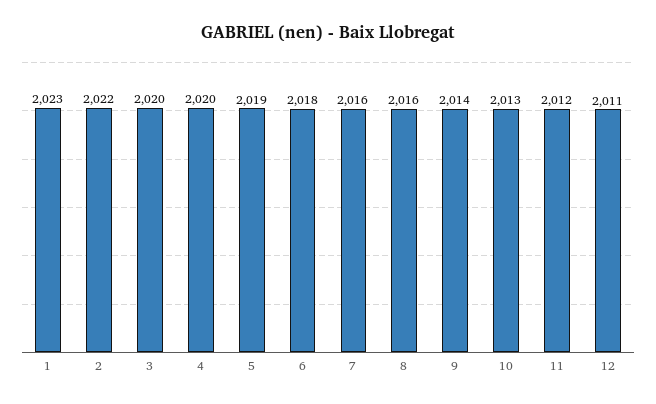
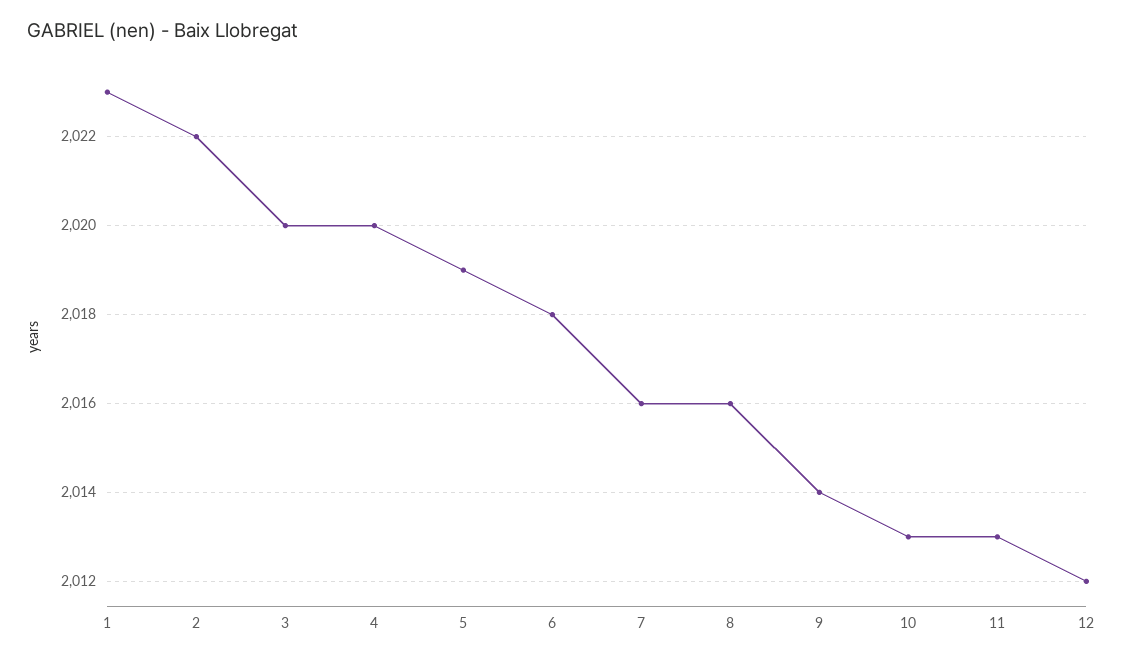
11: 2012 -> 2013
12: 2011 -> 2012

